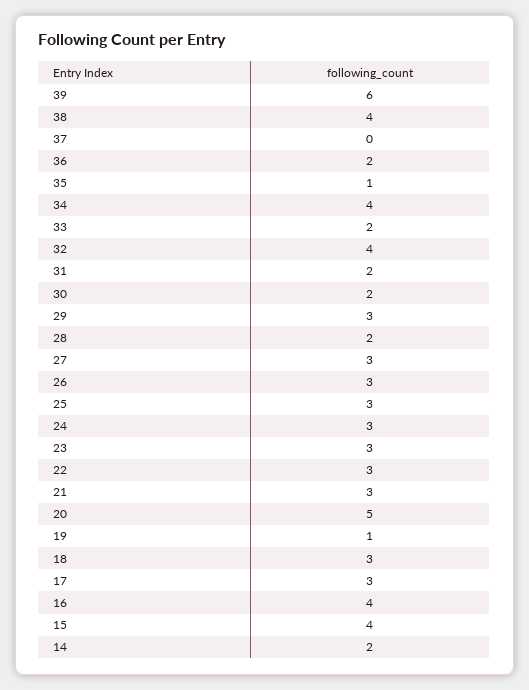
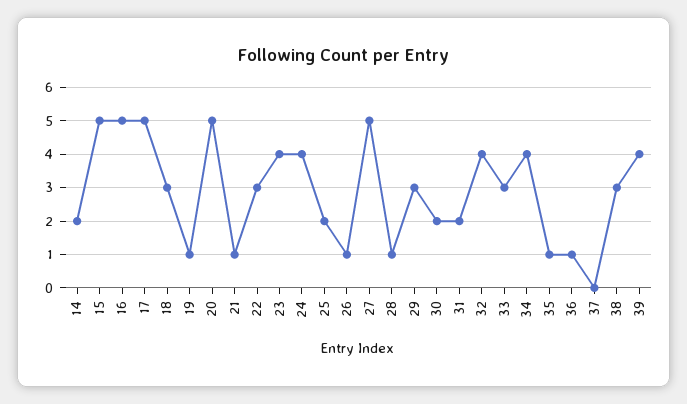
39: 6 -> 4
38: 4 -> 3
36: 2 -> 1
33: 2 -> 3
28: 2 -> 1
27: 3 -> 5
26: 3 -> 1
25: 3 -> 2
24: 3 -> 4
23: 3 -> 4
21: 3 -> 1
17: 3 -> 5
16: 4 -> 5
15: 4 -> 5

